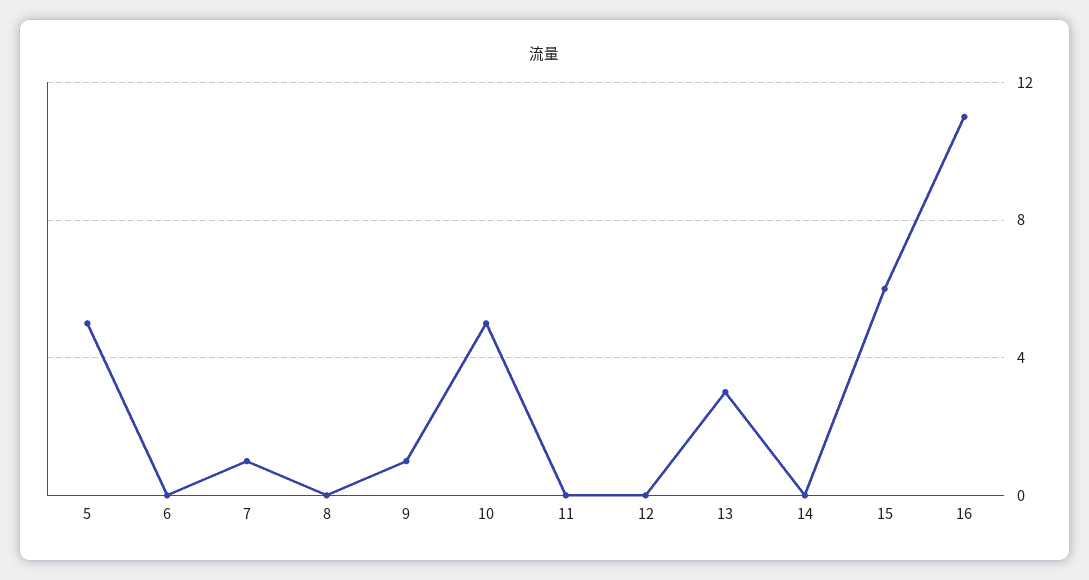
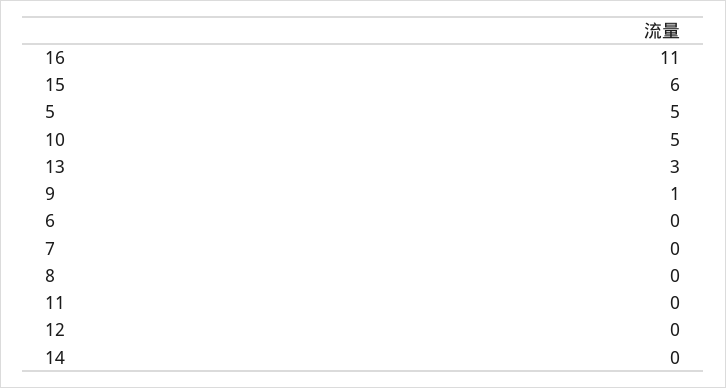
7: 1 -> 0

